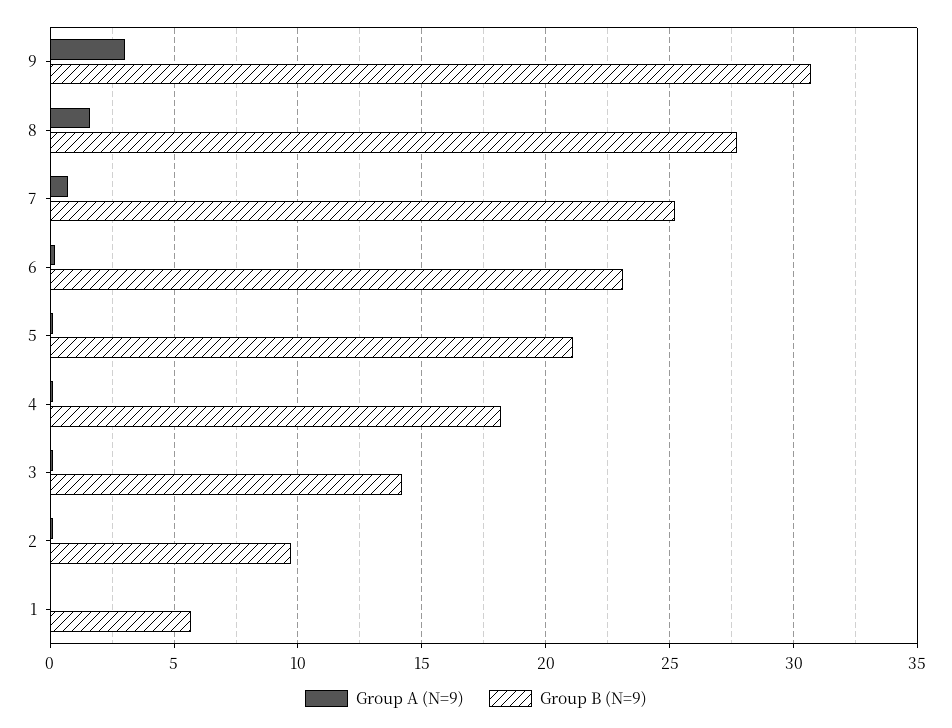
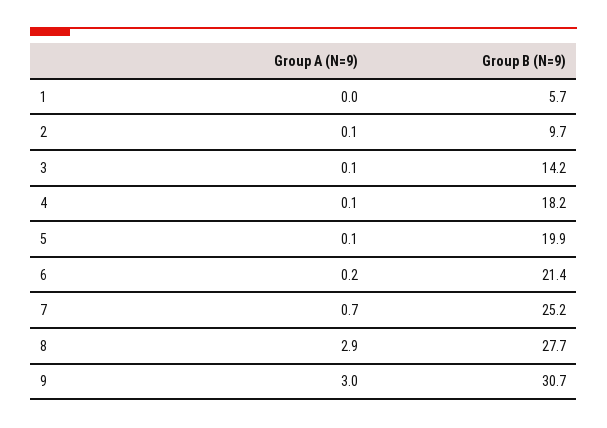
Group A (N=9), 8: 1.5 -> 2.9
Group B (N=9), 6: 23 -> 21.4
Group B (N=9), 5: 21 -> 19.9

